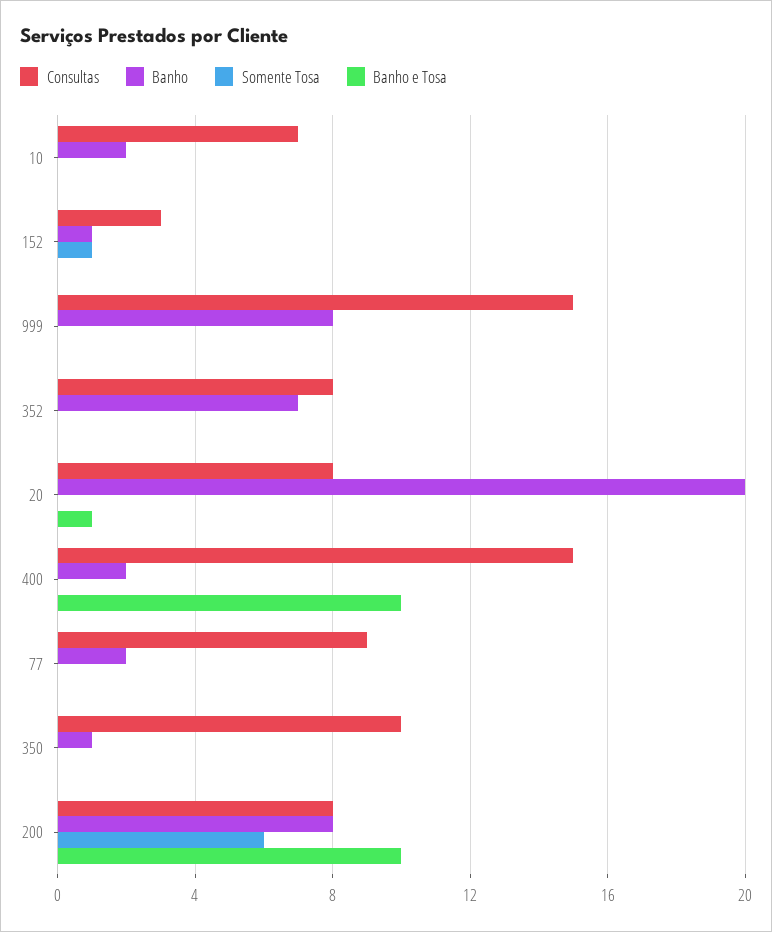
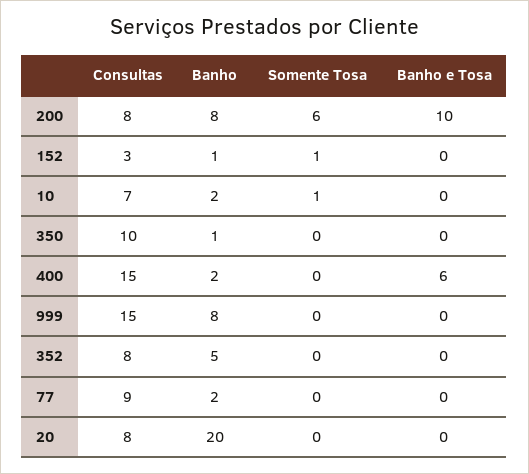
Somente Tosa, 10: 0 -> 1
Banho, 352: 7 -> 5
Banho e Tosa, 20: 1 -> 0
Banho e Tosa, 400: 10 -> 6

